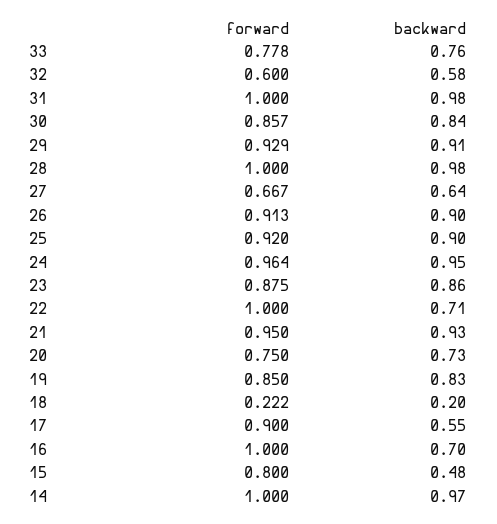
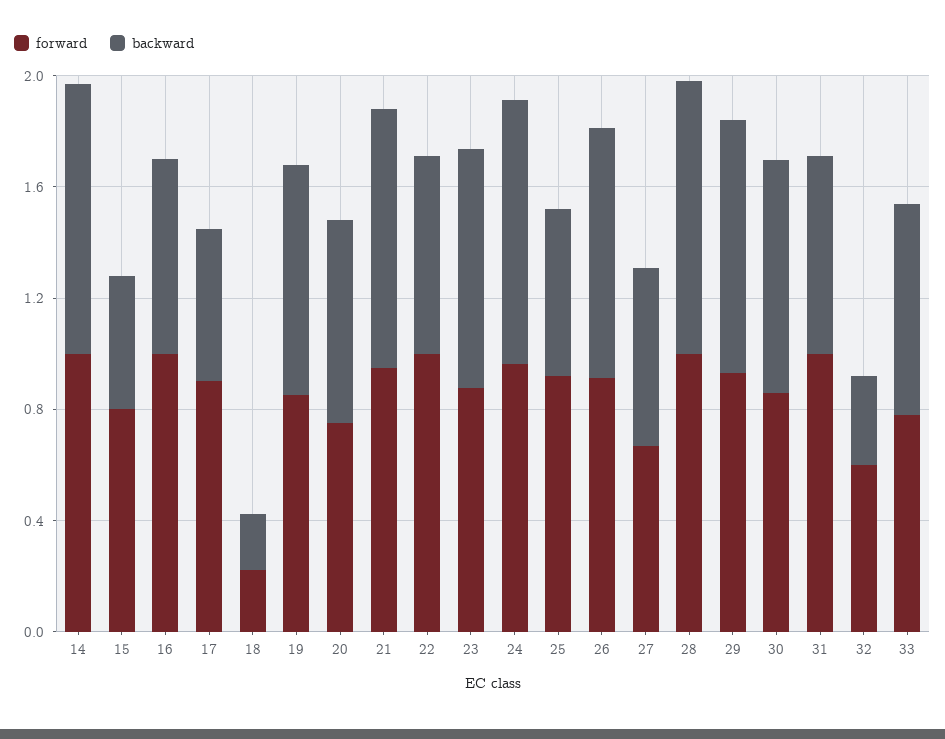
backward, 32: 0.58 -> 0.3
backward, 31: 0.98 -> 0.7
backward, 25: 0.9 -> 0.6

